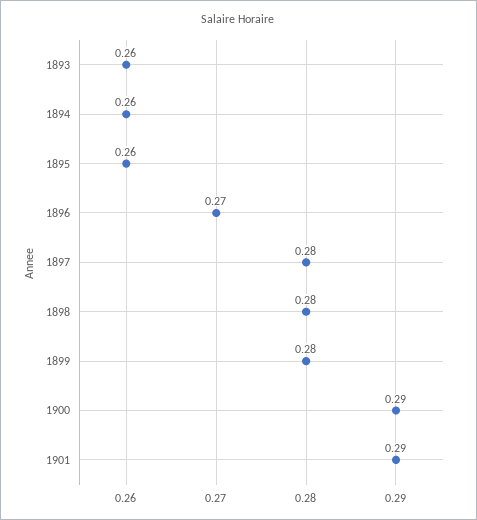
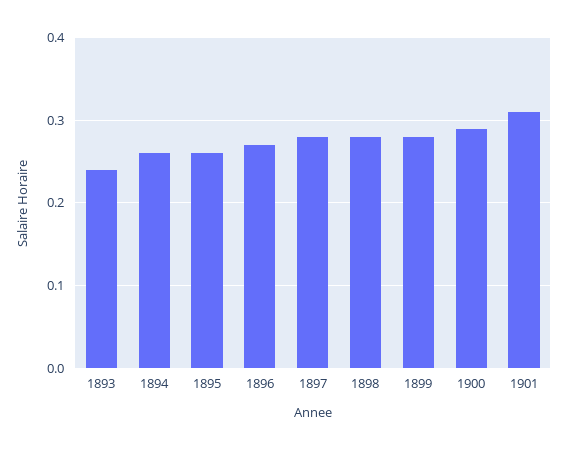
1893: 0.26 -> 0.24
1901: 0.29 -> 0.31

